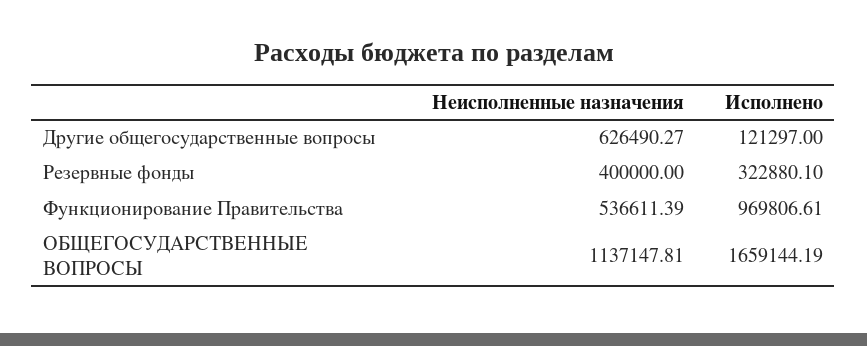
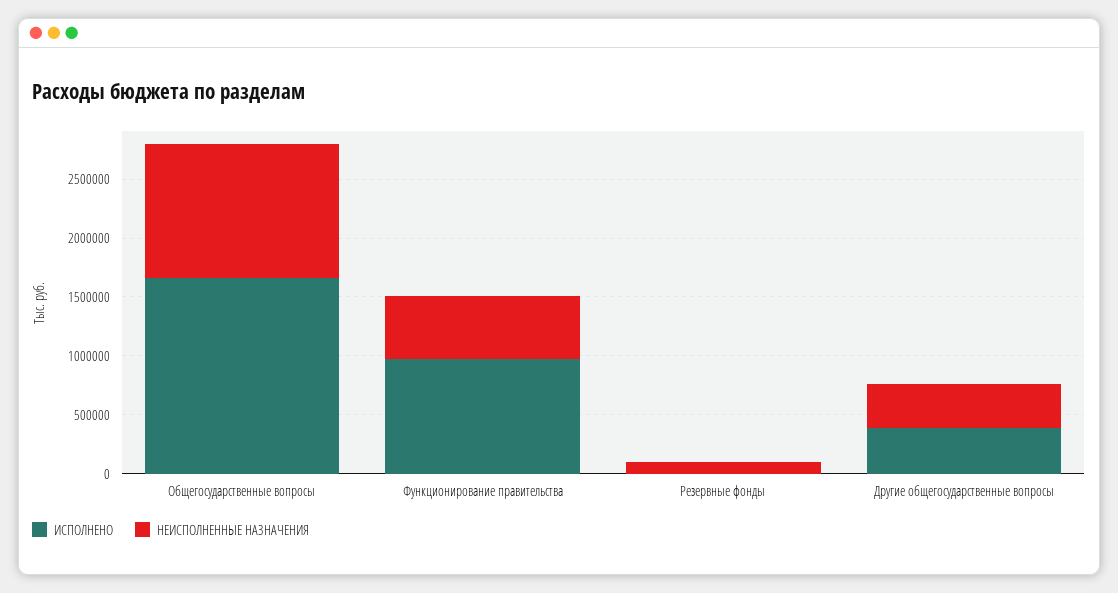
Неисполненные назначения, Другие общегосударственные вопросы: 626490.27 -> 400000
Исполнено, Другие общегосударственные вопросы: 121297 -> 400000
Неисполненные назначения, Резервные фонды: 400000 -> 100000
Исполнено, Резервные фонды: 322880.1 -> 0

